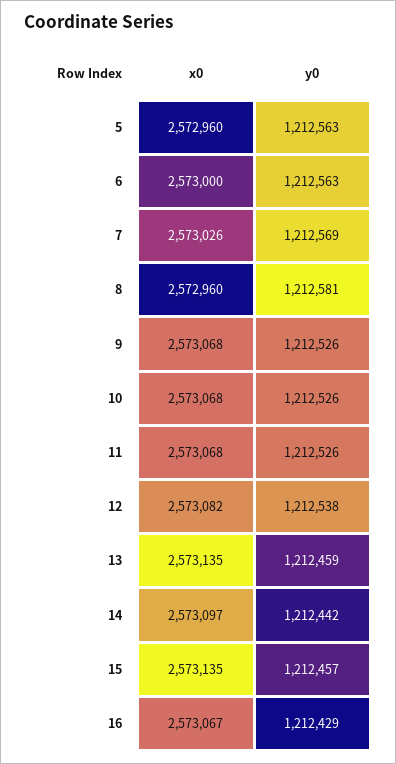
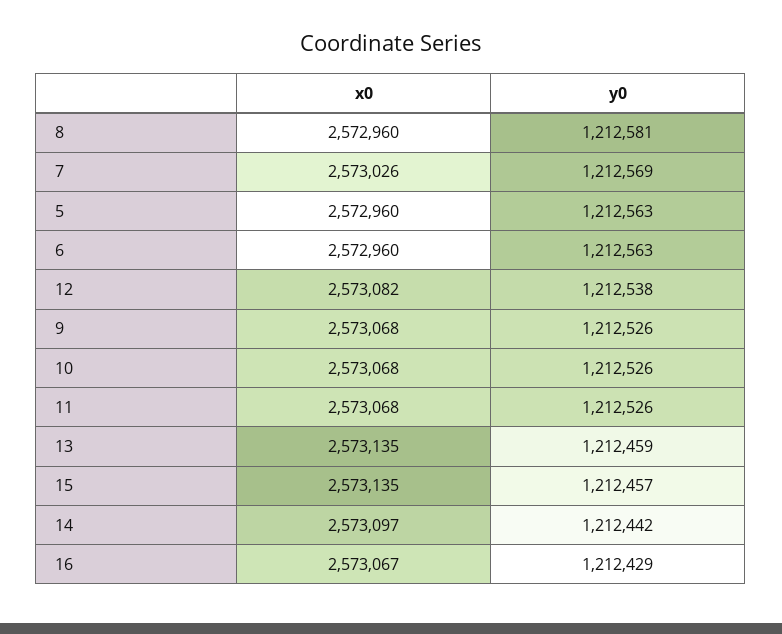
x0, 6: 2573000 -> 2572960

